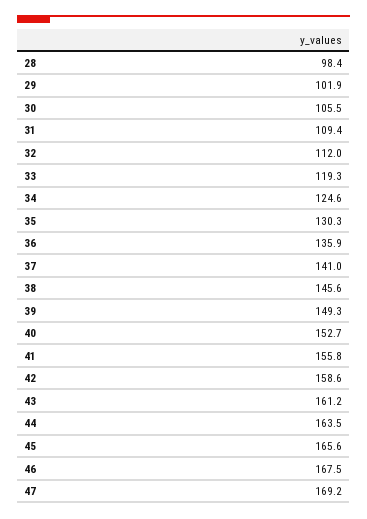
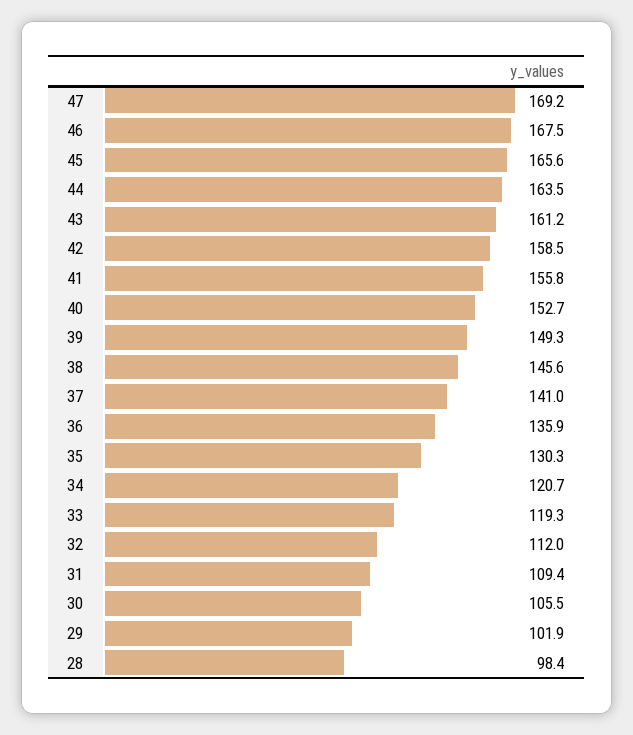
34: 124.6 -> 120.7
42: 158.6 -> 158.5

